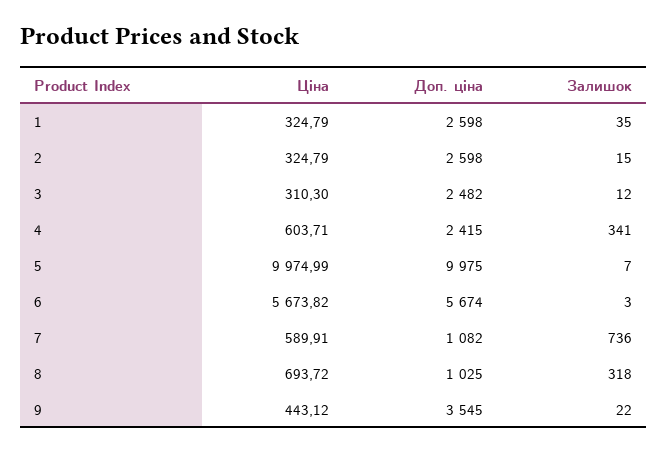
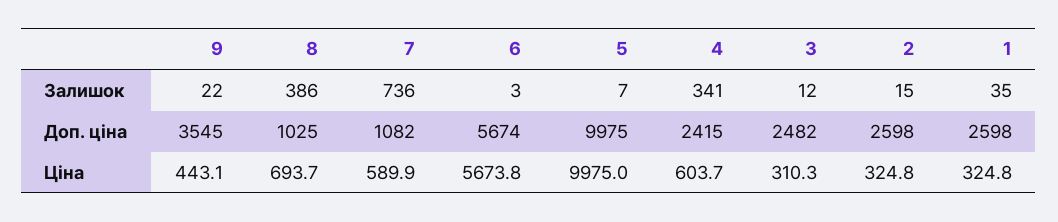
Залишок, 8: 318 -> 386

